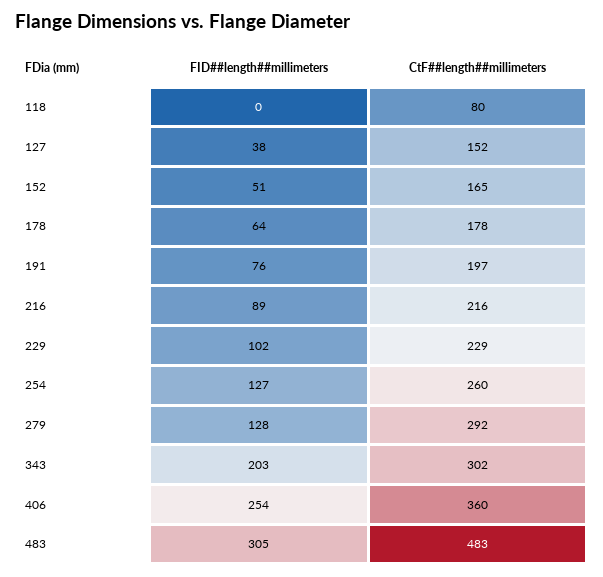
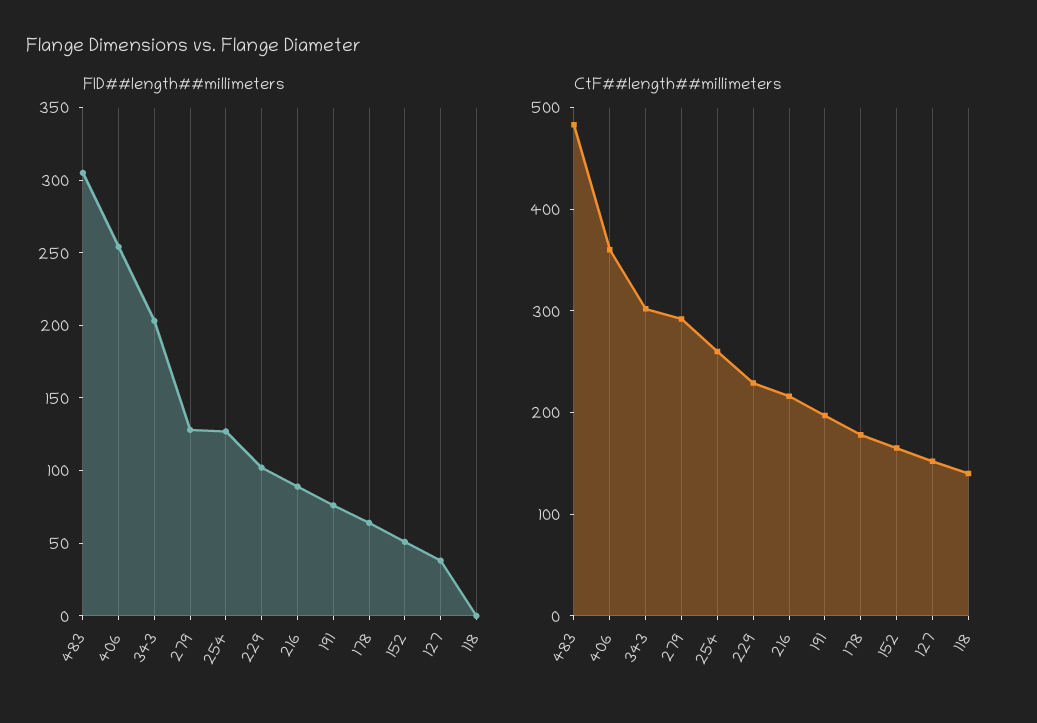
CtF##length##millimeters, 118: 80 -> 140

